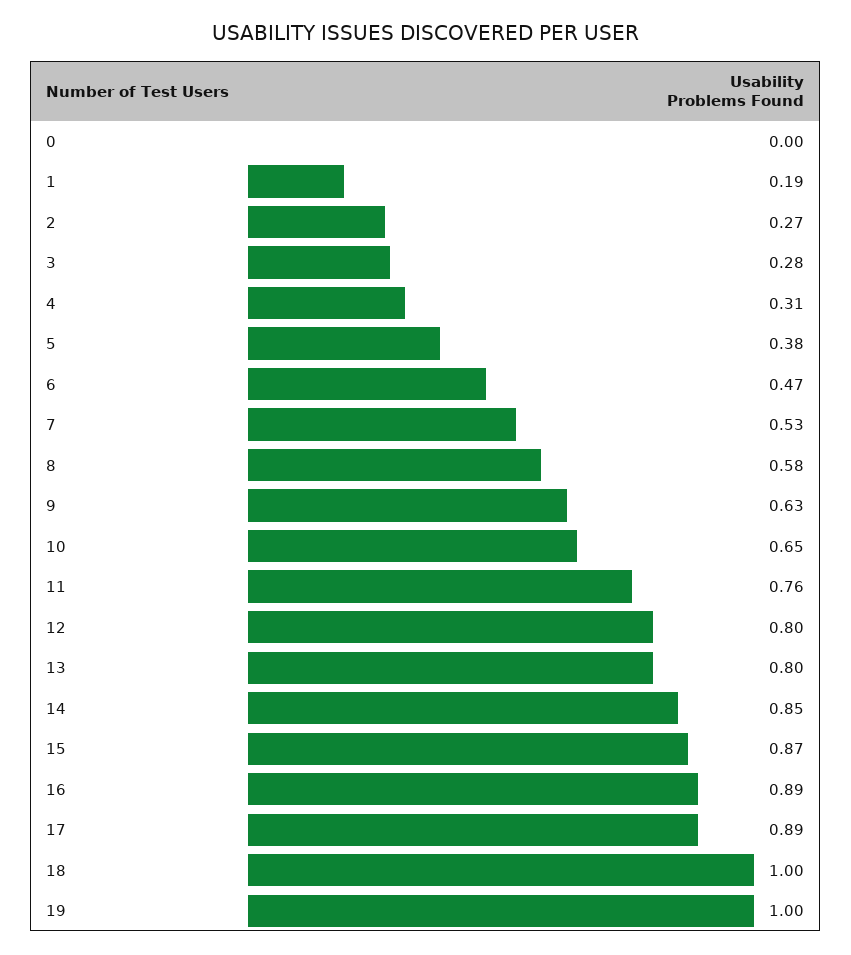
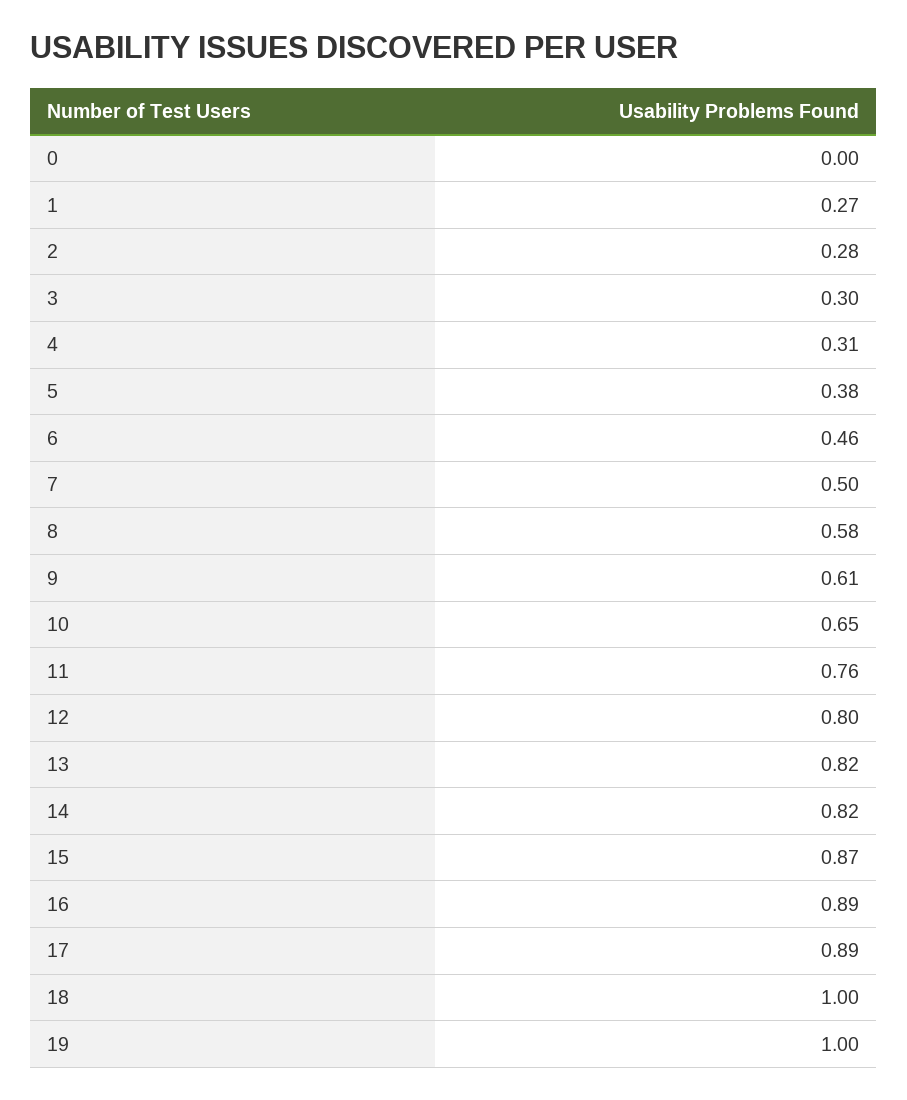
1: 0.19 -> 0.27
2: 0.27 -> 0.28
3: 0.28 -> 0.3
6: 0.47 -> 0.46
7: 0.53 -> 0.5
9: 0.63 -> 0.61
13: 0.8 -> 0.82
14: 0.85 -> 0.82

